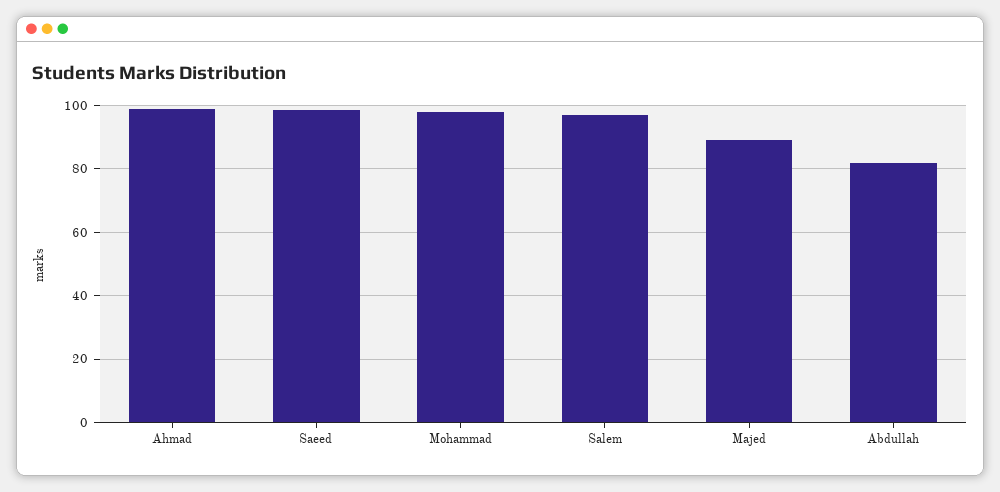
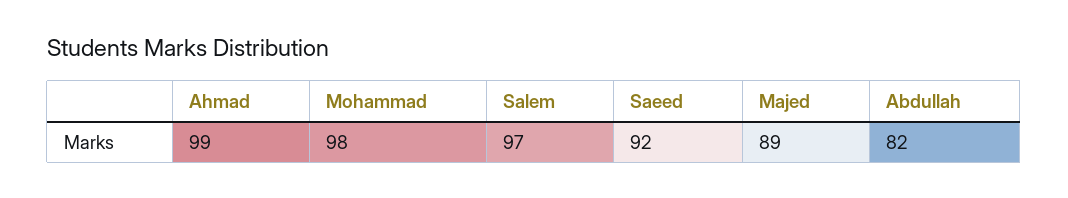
Saeed: 98 -> 92

